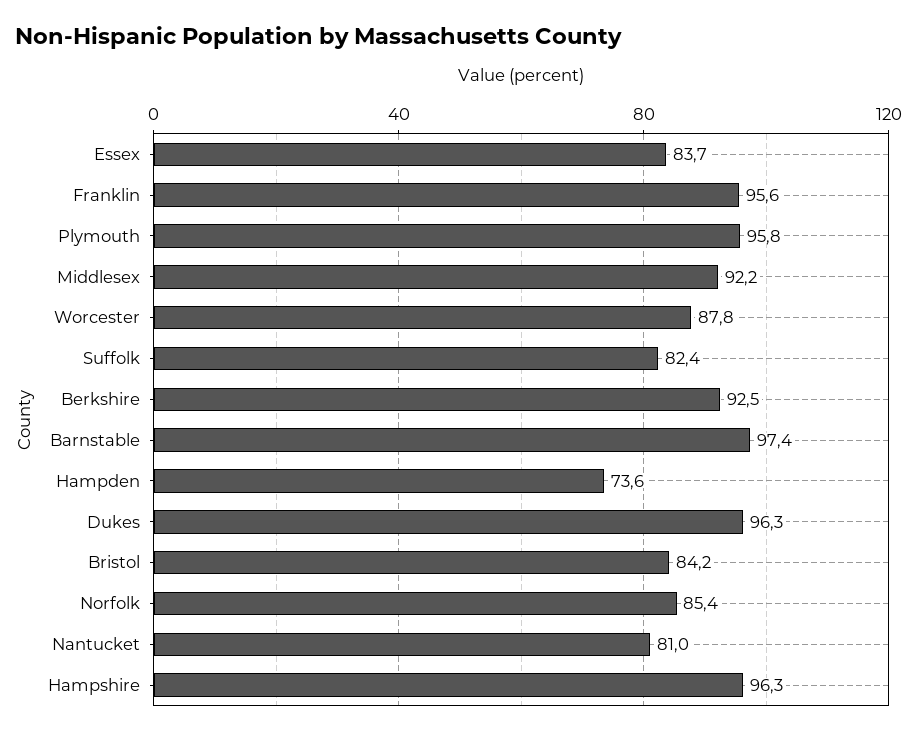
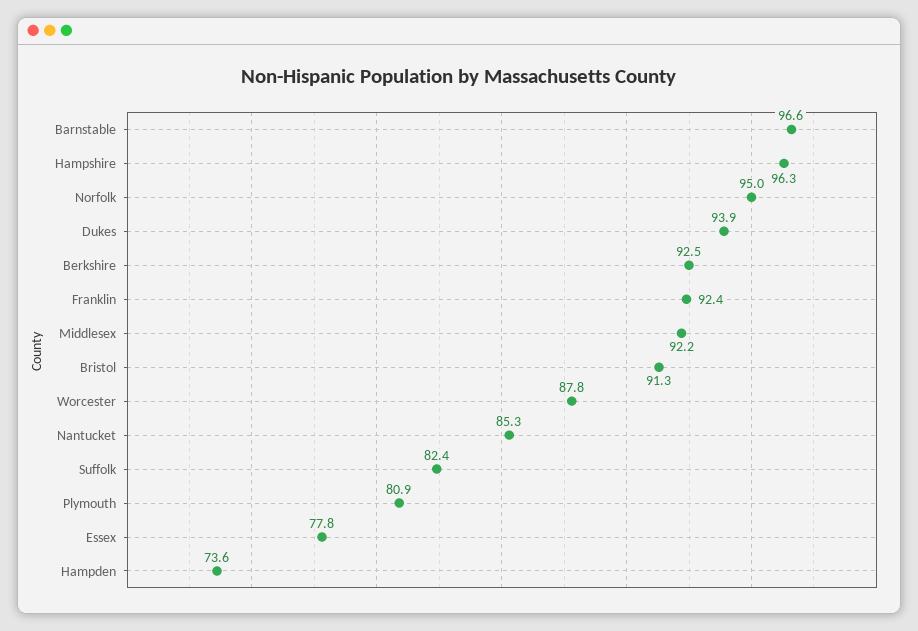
Essex: 83.7 -> 77.8
Franklin: 95.6 -> 92.4
Plymouth: 95.8 -> 80.9
Barnstable: 97.4 -> 96.6
Dukes: 96.3 -> 93.9
Bristol: 84.2 -> 91.3
Norfolk: 85.4 -> 95
Nantucket: 81 -> 85.3

